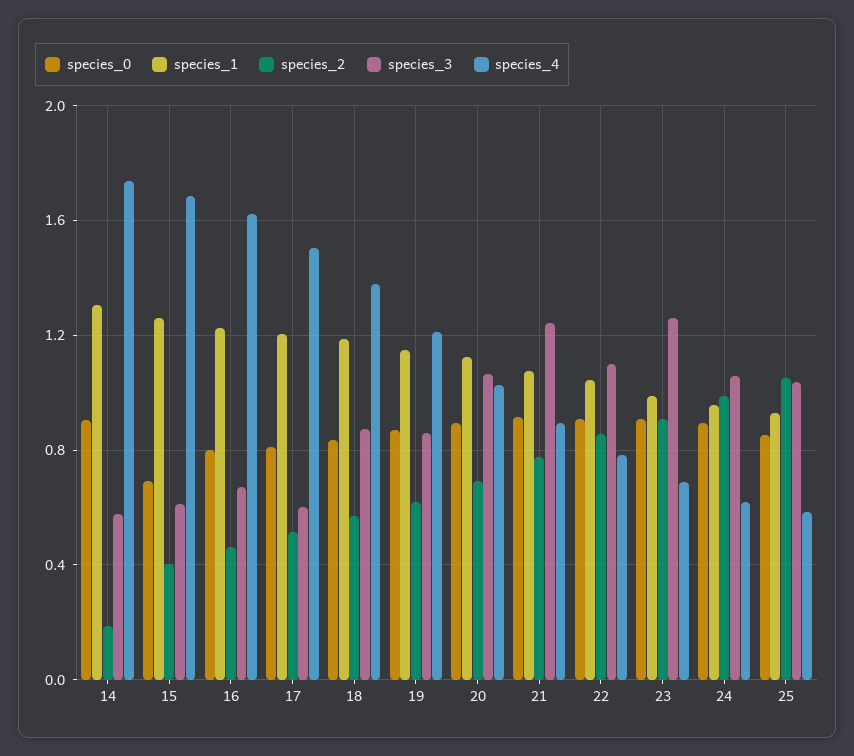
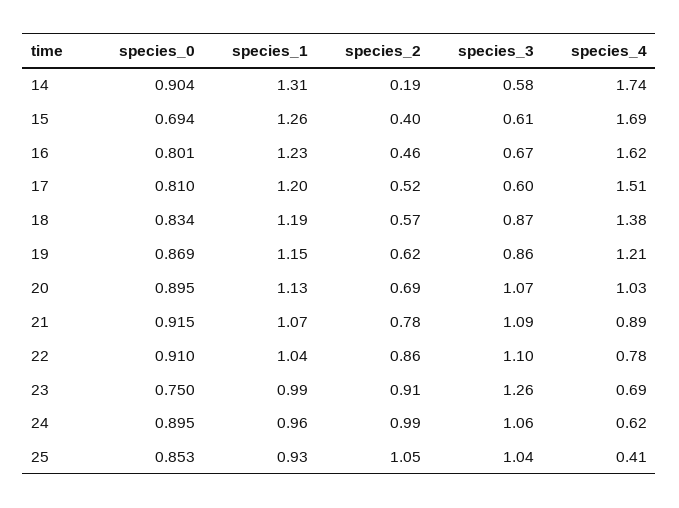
species_3, 21: 1.25 -> 1.09
species_0, 23: 0.9 -> 0.75
species_4, 25: 0.6 -> 0.41

